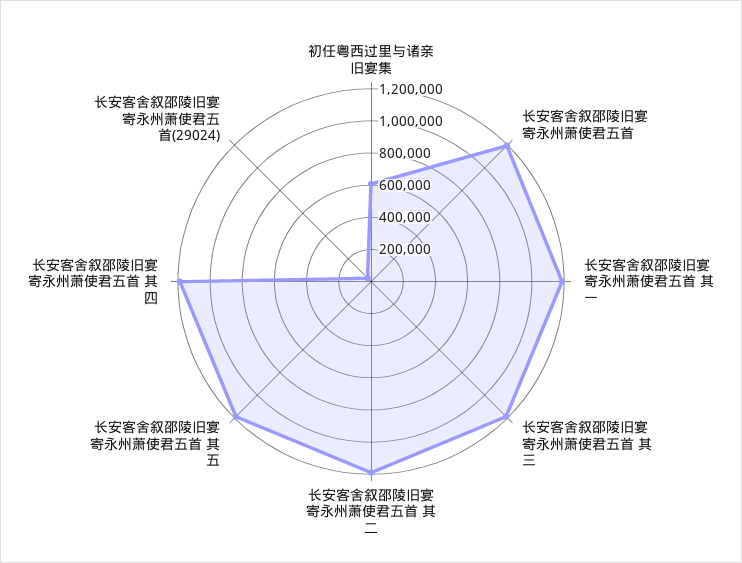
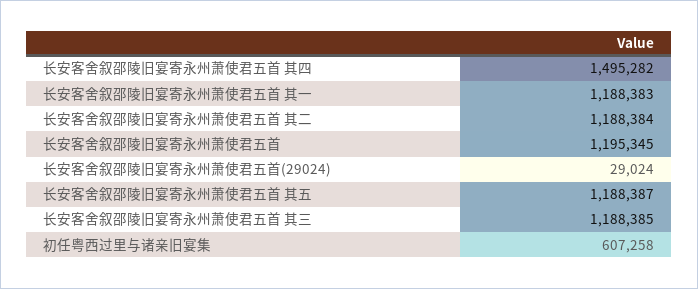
长安客舍叙邵陵旧宴寄永州萧使君五首 其四: 1200000 -> 1495282

